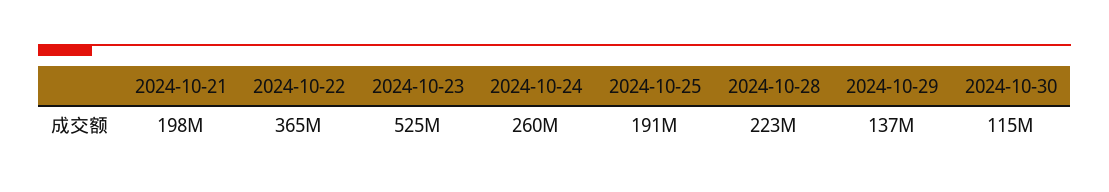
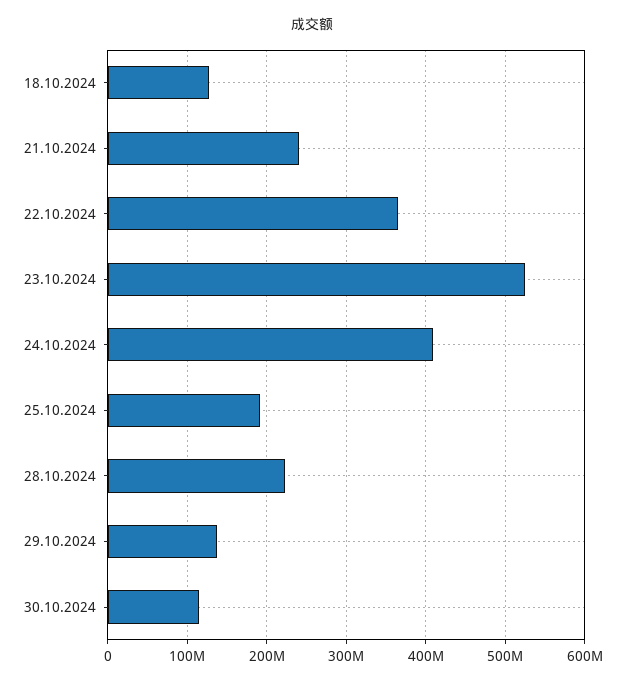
2024-10-21: 198000000 -> 240000000
2024-10-24: 260000000 -> 410000000
18.10.2024: none -> 130000000

